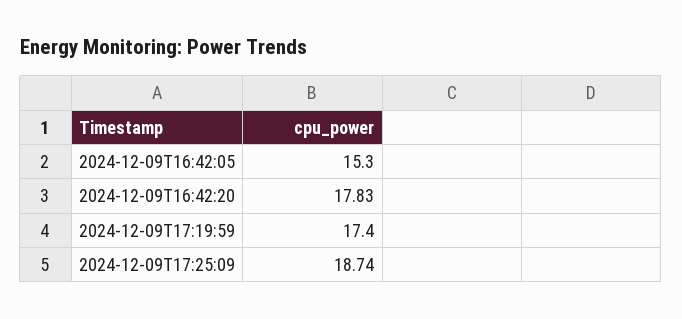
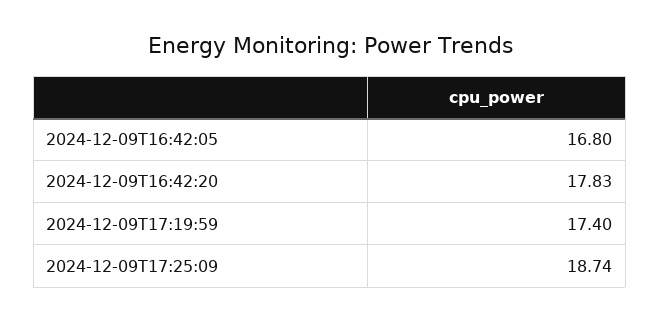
2024-12-09T16:42:05: 15.3 -> 16.8

